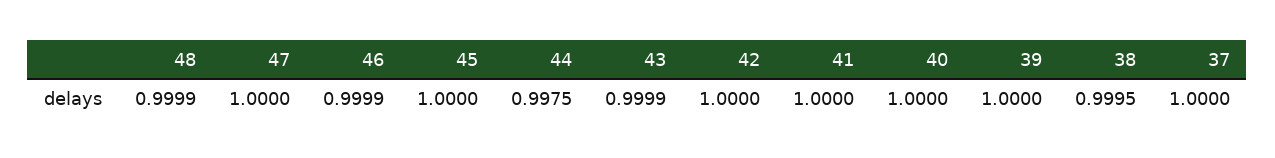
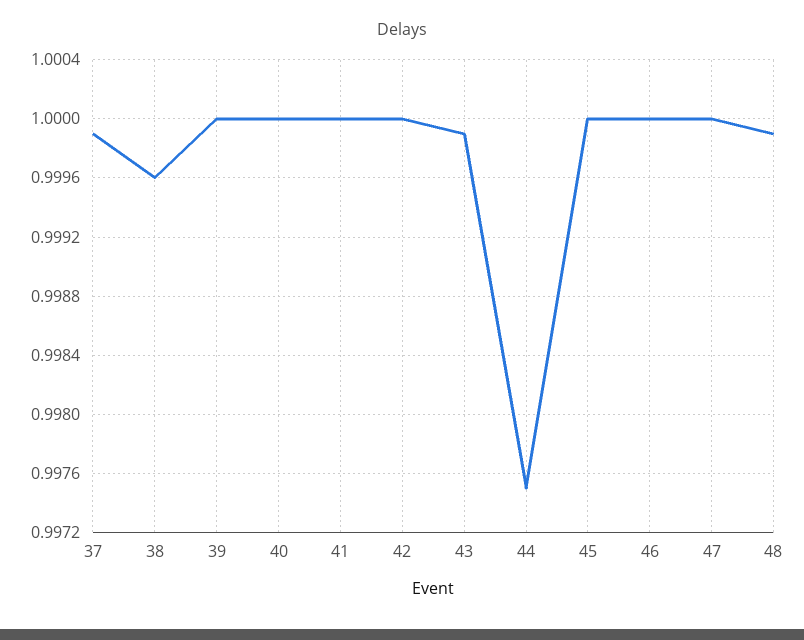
46: 0.9999 -> 1
38: 0.9995 -> 0.9996
37: 1 -> 0.9999

